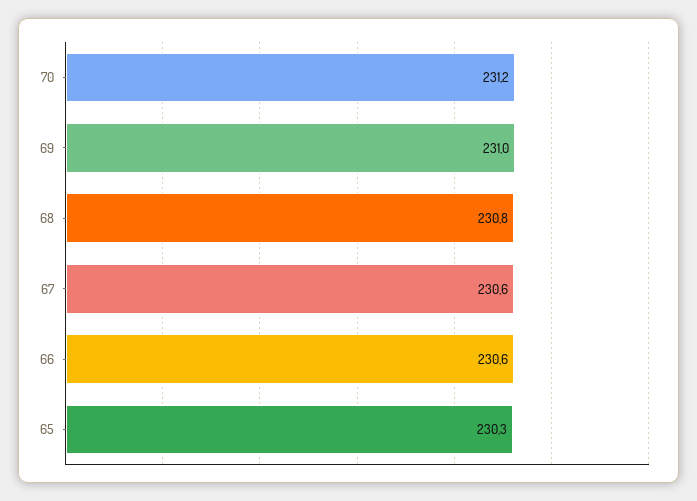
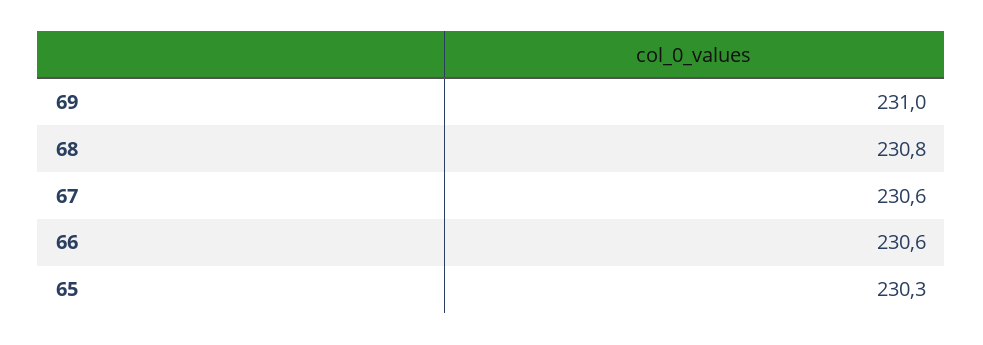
70: 231.2 -> none

